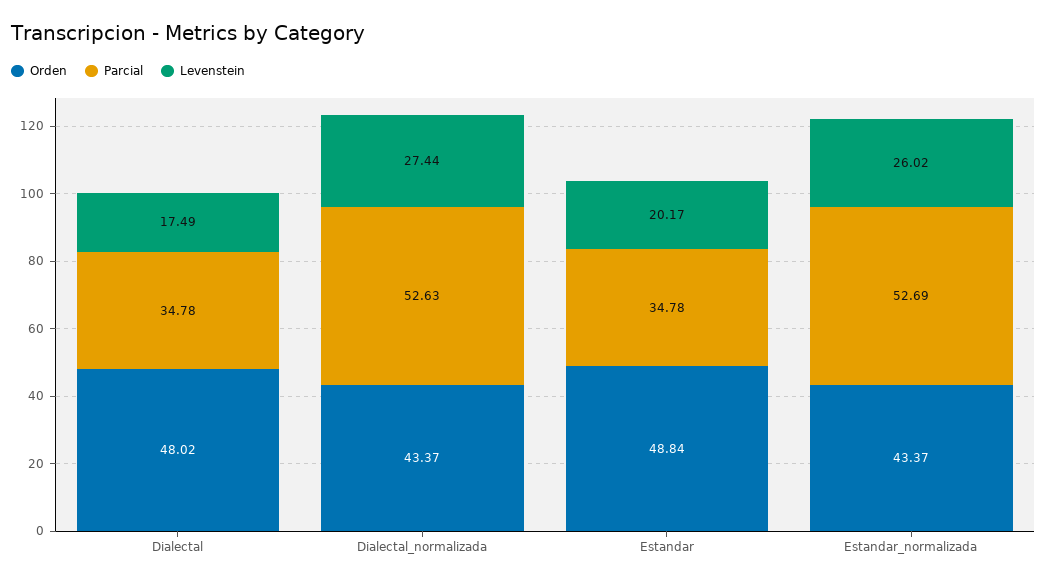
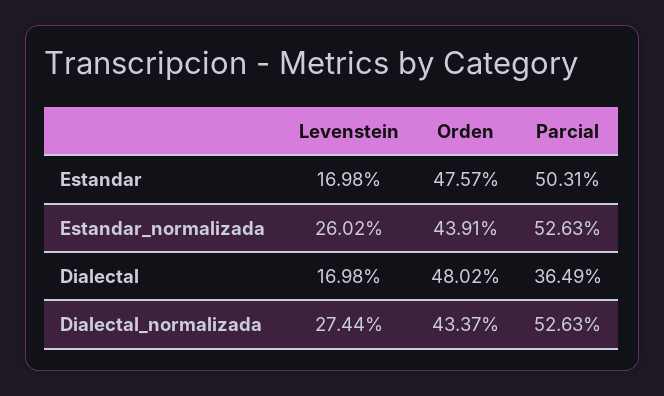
Parcial, Dialectal: 34.78 -> 36.49
Levenstein, Dialectal: 17.49 -> 16.98
Orden, Estandar: 48.84 -> 47.57
Parcial, Estandar: 34.78 -> 50.31
Levenstein, Estandar: 20.17 -> 16.98
Orden, Estandar_normalizada: 43.37 -> 43.91
Parcial, Estandar_normalizada: 52.69 -> 52.63

